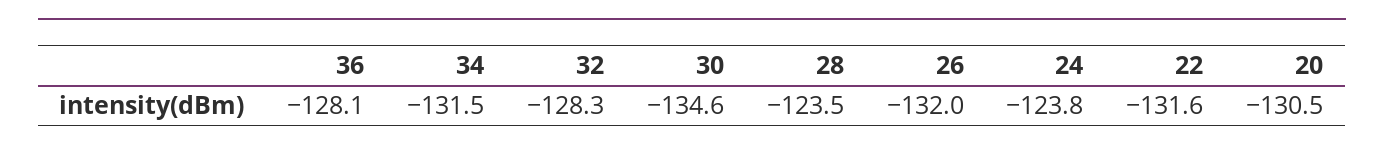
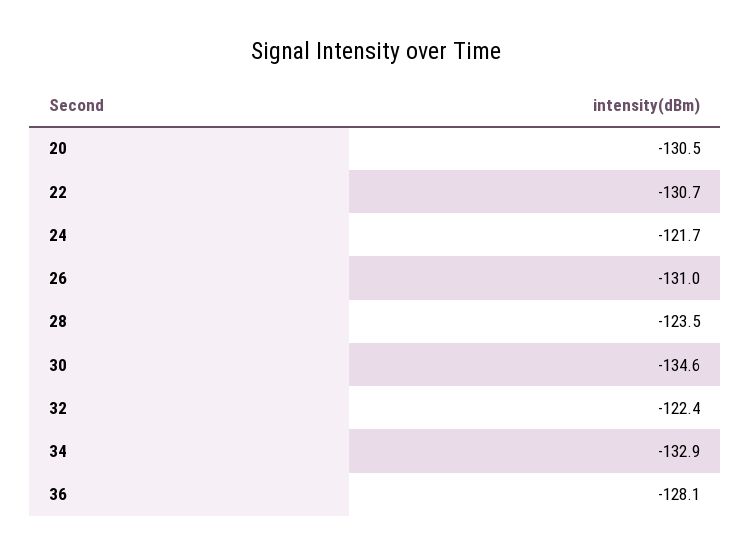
34: -131.5 -> -132.9
32: -128.3 -> -122.4
26: -132 -> -131
24: -123.8 -> -121.7
22: -131.6 -> -130.7

